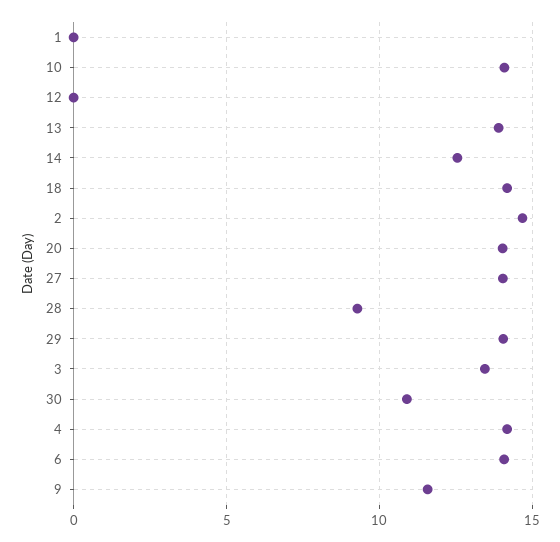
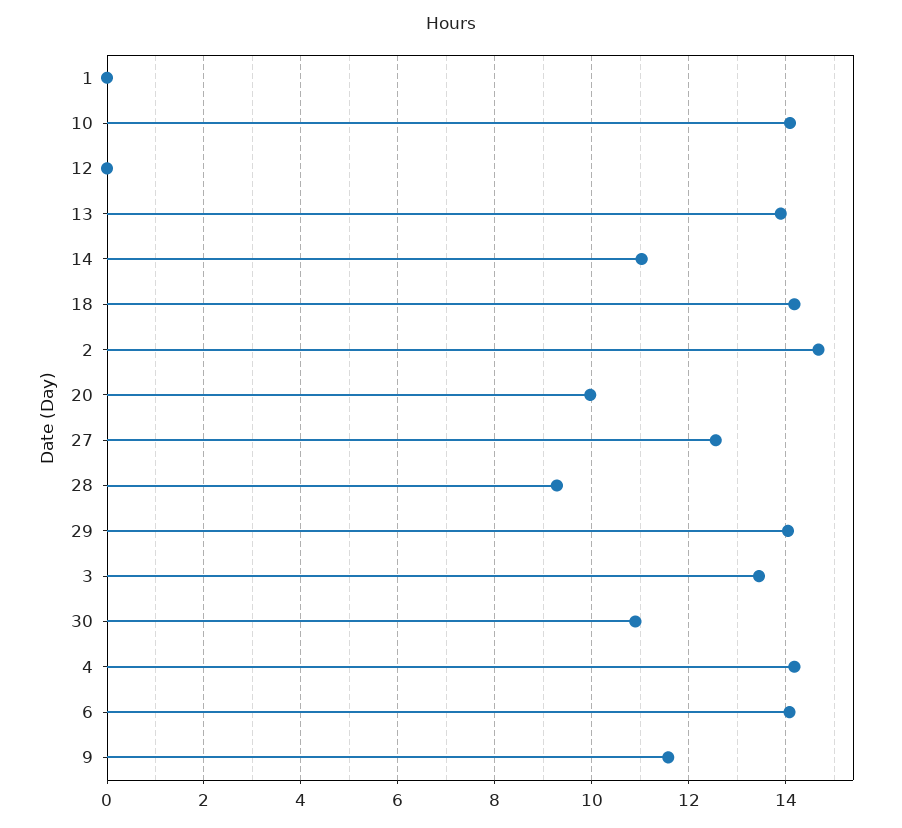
14: 12.5 -> 11
20: 14 -> 10
27: 14 -> 12.6

